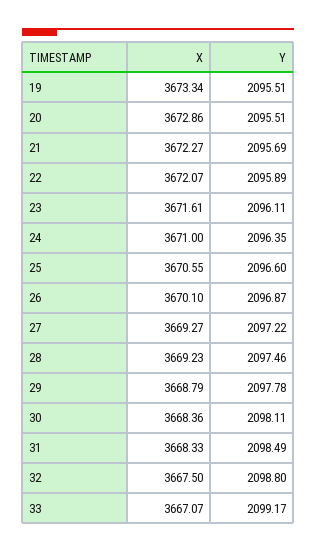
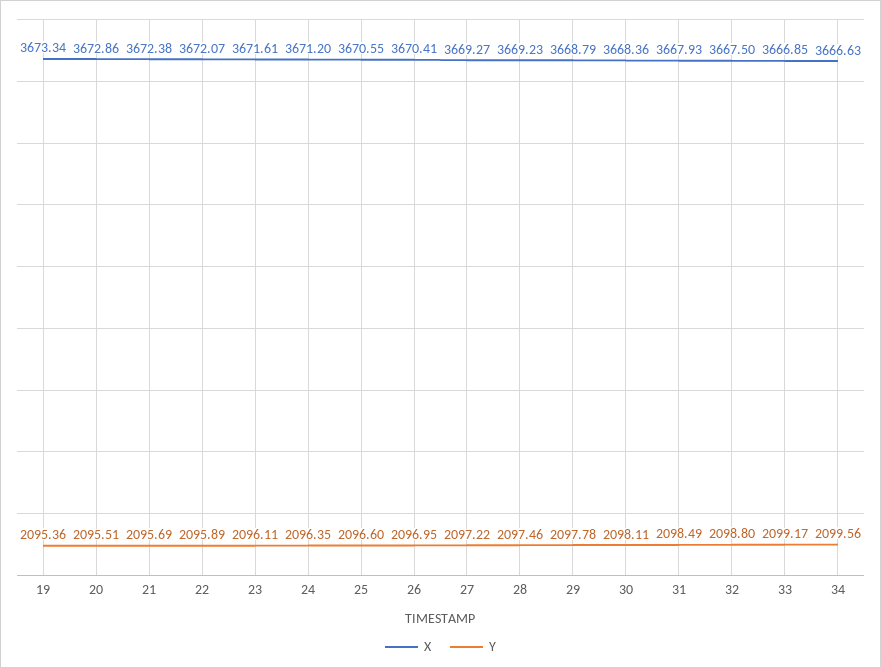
Y, 19: 2095.51 -> 2095.36
X, 21: 3672.27 -> 3672.38
X, 24: 3671 -> 3671.2
X, 26: 3670.1 -> 3670.41
Y, 26: 2096.87 -> 2096.95
X, 31: 3668.33 -> 3667.93
X, 33: 3667.07 -> 3666.85
X, 34: none -> 3666.63
Y, 34: none -> 2099.56

